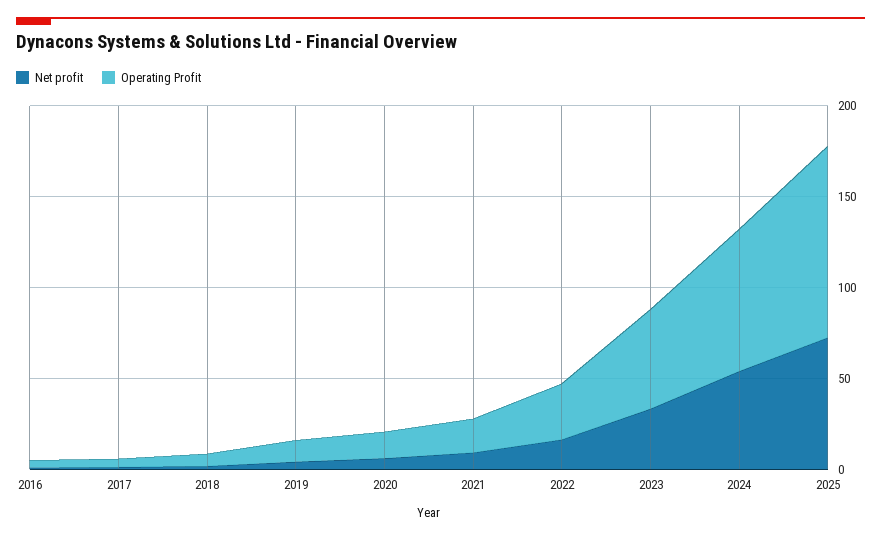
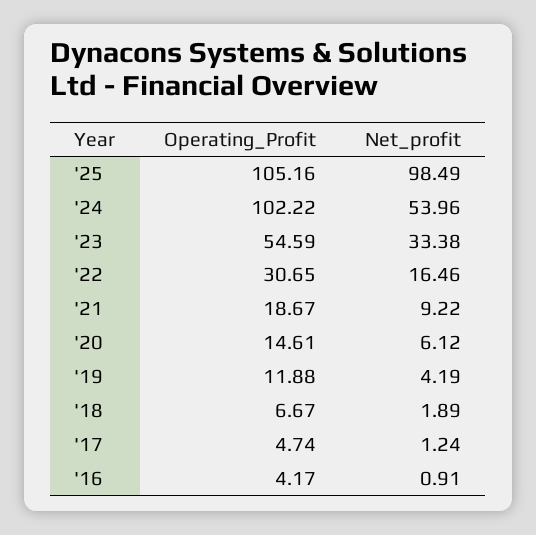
Operating Profit, 2024: 80 -> 102.22
Net profit, 2025: 70 -> 98.49

